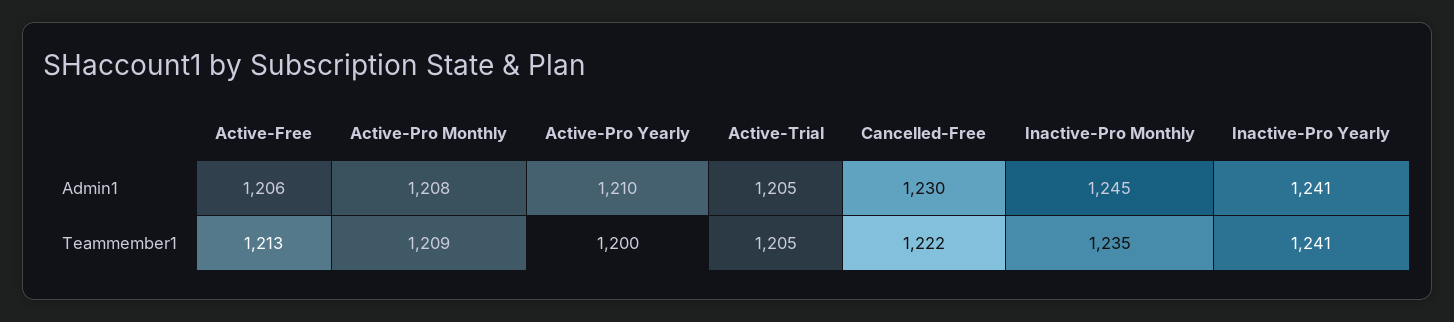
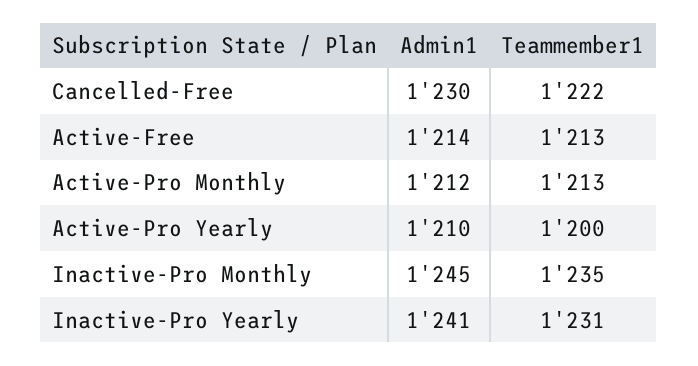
Active-Free, Admin1: 1206 -> 1214
Active-Pro Monthly, Admin1: 1208 -> 1212
Active-Trial, Admin1: 1205 -> none
Active-Pro Monthly, Teammember1: 1209 -> 1213
Active-Trial, Teammember1: 1205 -> none
Inactive-Pro Yearly, Teammember1: 1241 -> 1231

